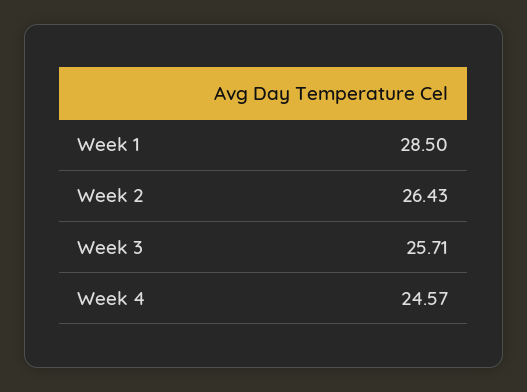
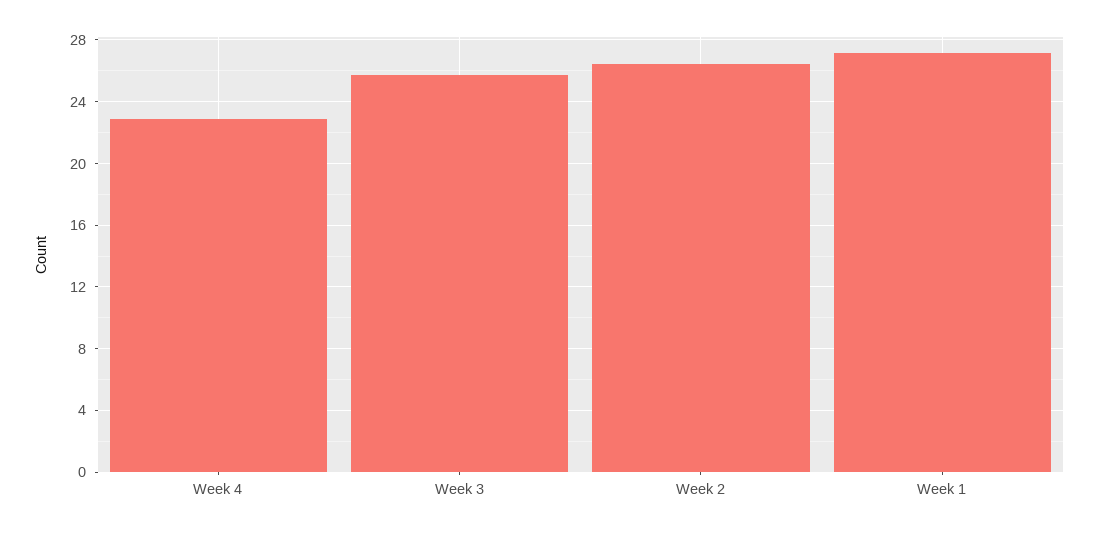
Week 1: 28.5 -> 27
Week 4: 24.57 -> 23

